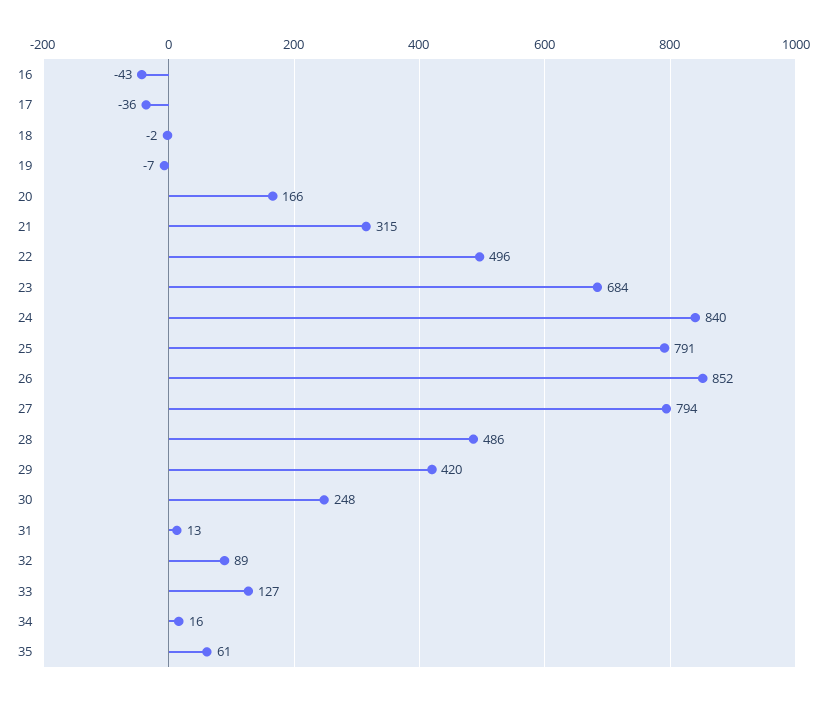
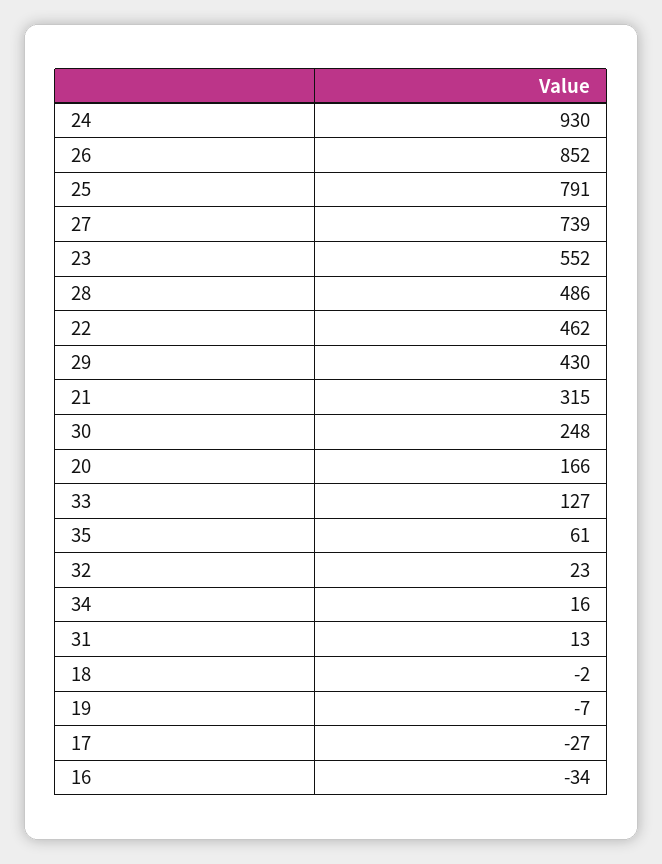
16: -43 -> -34
17: -36 -> -27
22: 496 -> 462
23: 684 -> 552
24: 840 -> 930
27: 794 -> 739
29: 420 -> 430
32: 89 -> 23

